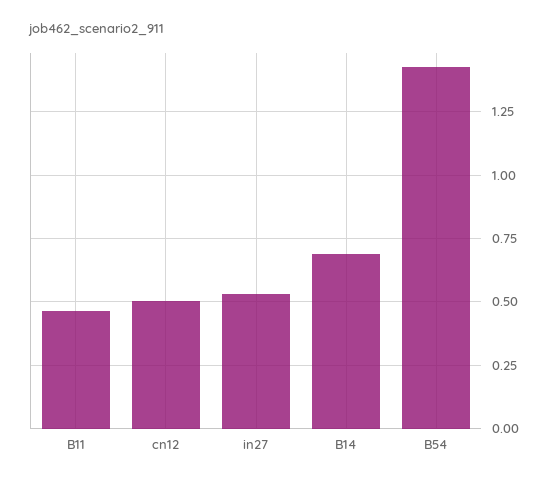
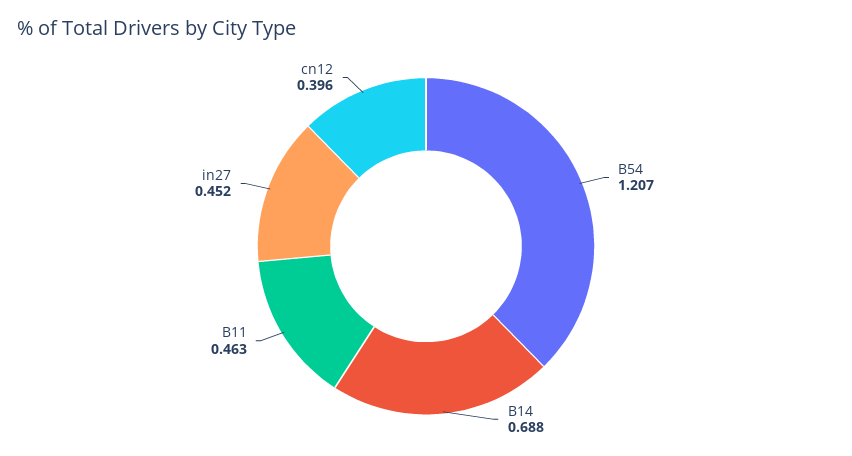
cn12: 0.5 -> 0.396
in27: 0.525 -> 0.452
B54: 1.425 -> 1.207

